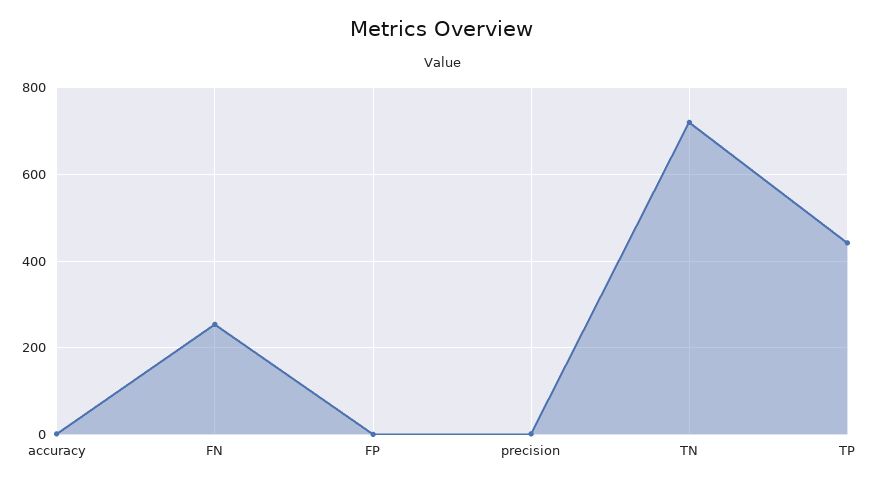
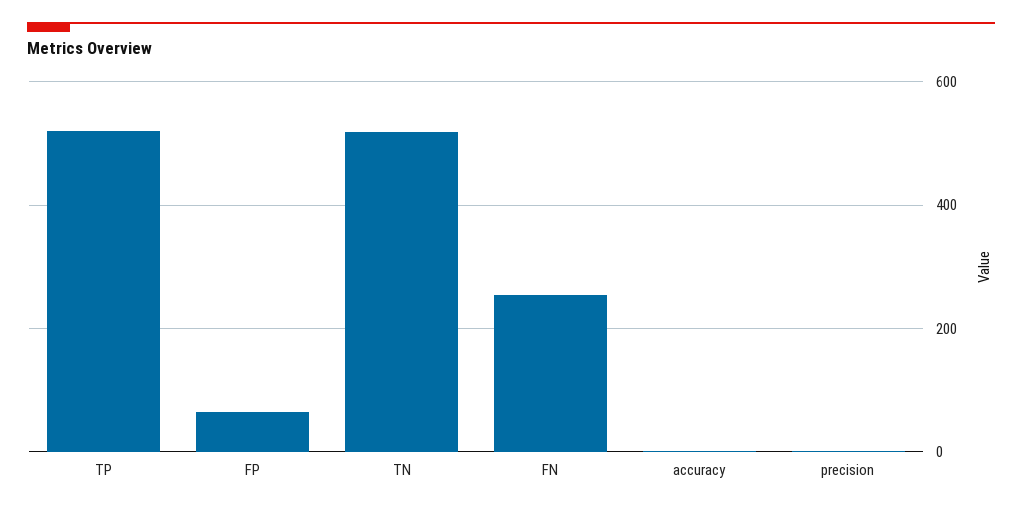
FP: 0 -> 60
TN: 720 -> 520
TP: 440 -> 520

